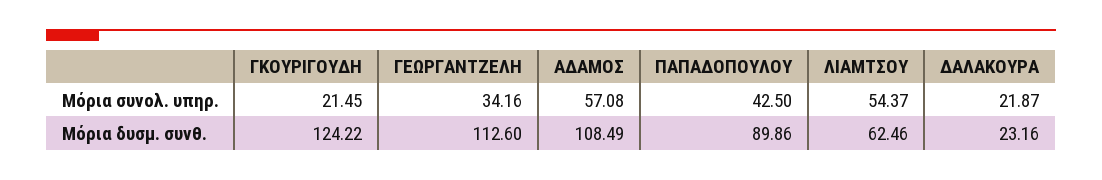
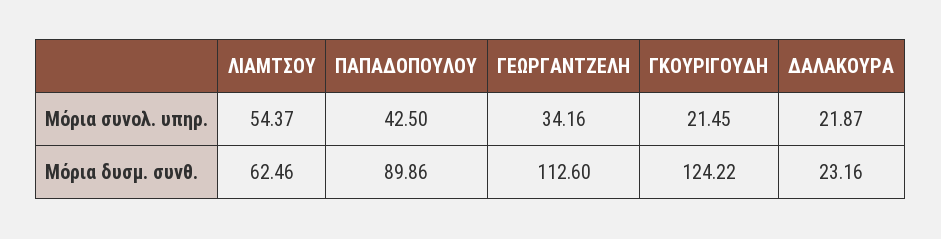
ΑΔΑΜΟΣ, Μόρια συνολ. υπηρ.: 57.08 -> none
ΑΔΑΜΟΣ, Μόρια δυσμ. συνθ.: 108.49 -> none

